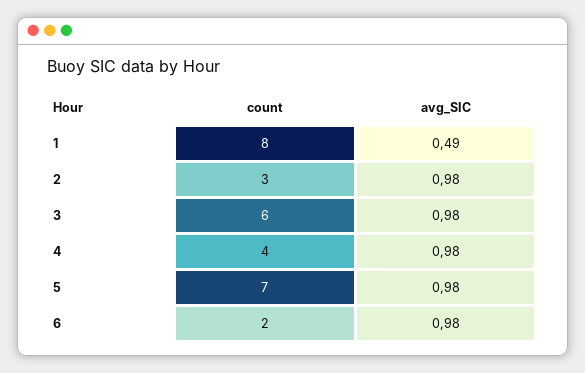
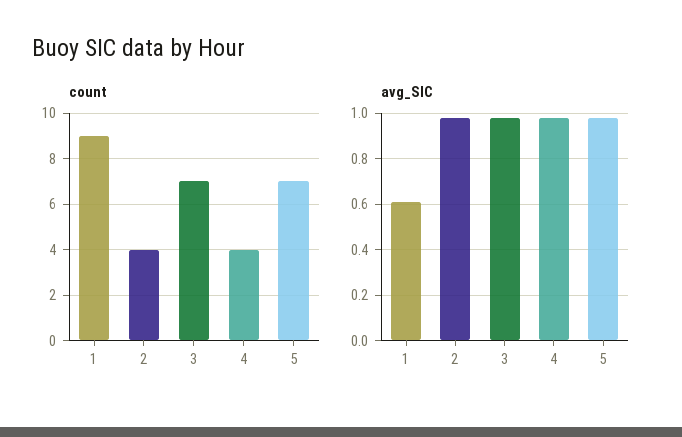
count, 1: 8 -> 9
avg_SIC, 1: 0.49 -> 0.6
count, 2: 3 -> 4
count, 3: 6 -> 7
count, 6: 2 -> none
avg_SIC, 6: 0.98 -> none

